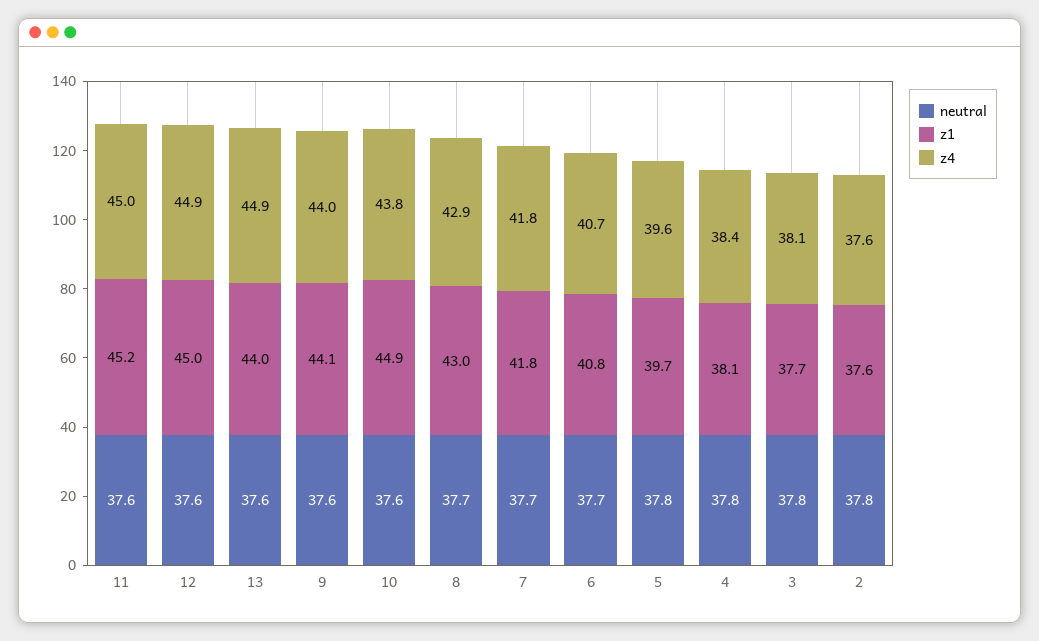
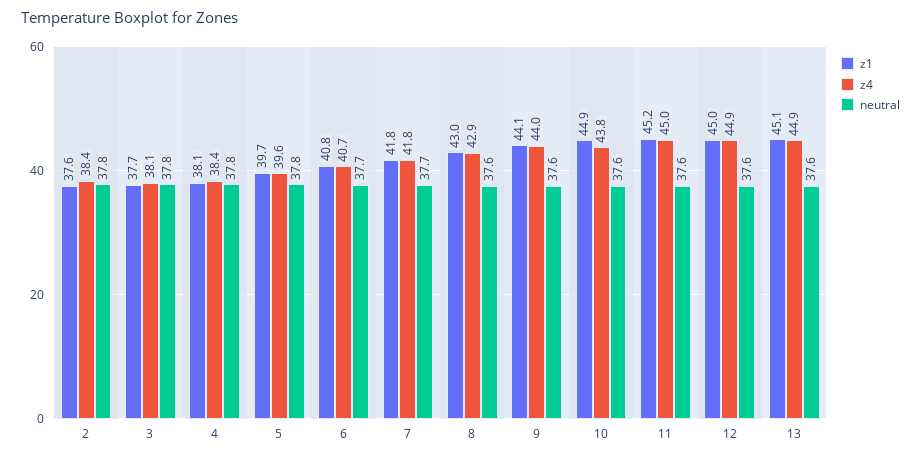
z1, 13: 44 -> 45.1
neutral, 8: 37.7 -> 37.6
z4, 2: 37.6 -> 38.4

